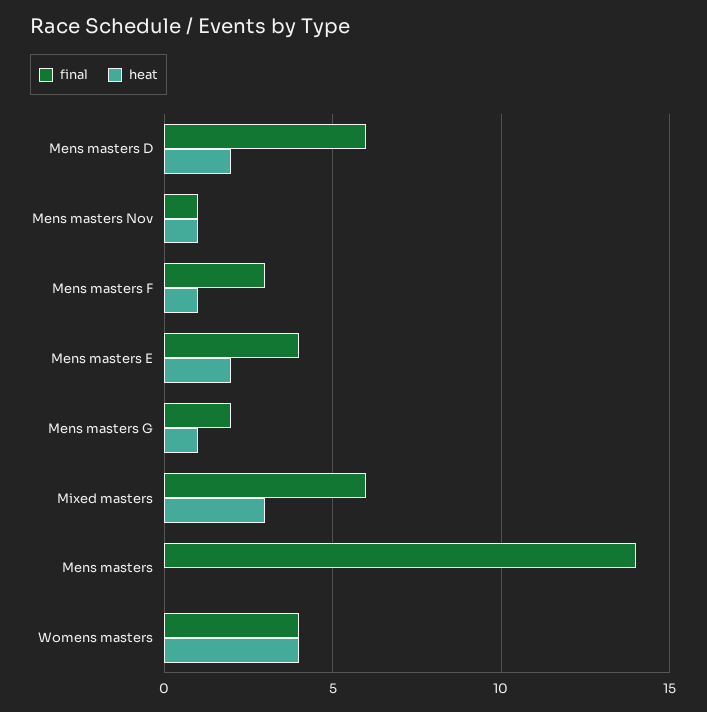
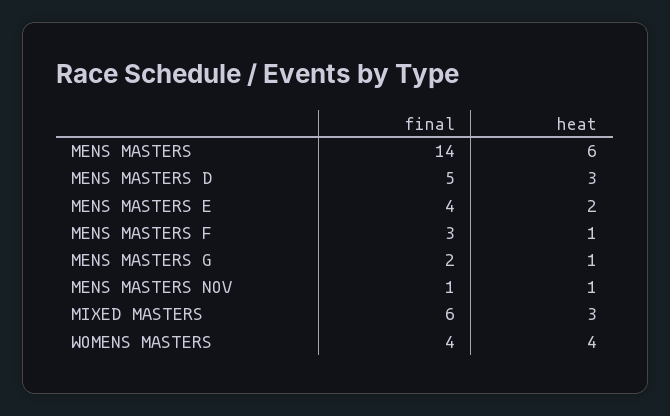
final, Mens masters D: 6 -> 5
heat, Mens masters D: 2 -> 3
heat, Mens masters: 0 -> 6

